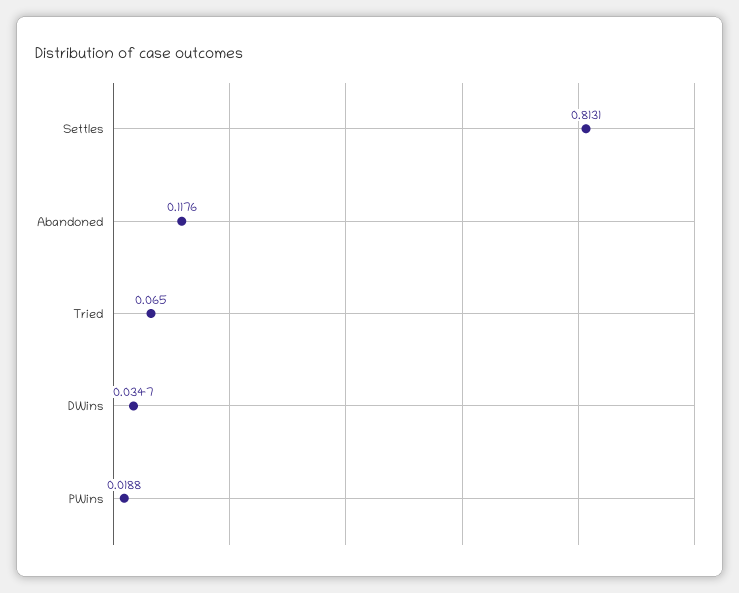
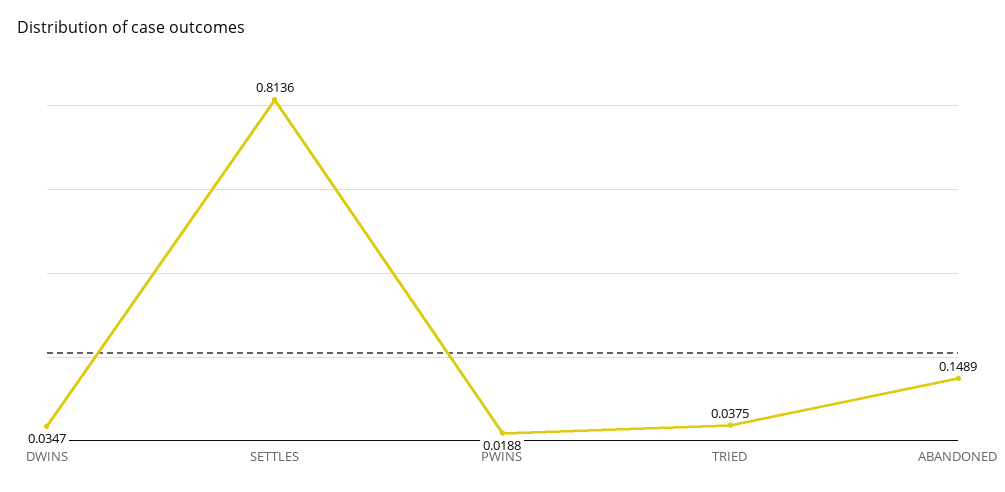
Settles: 0.8131 -> 0.8136
Abandoned: 0.1176 -> 0.1489
Tried: 0.065 -> 0.0375

